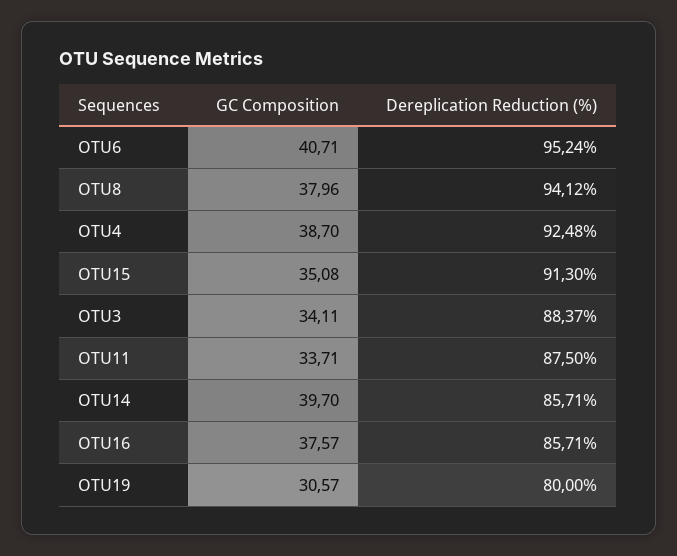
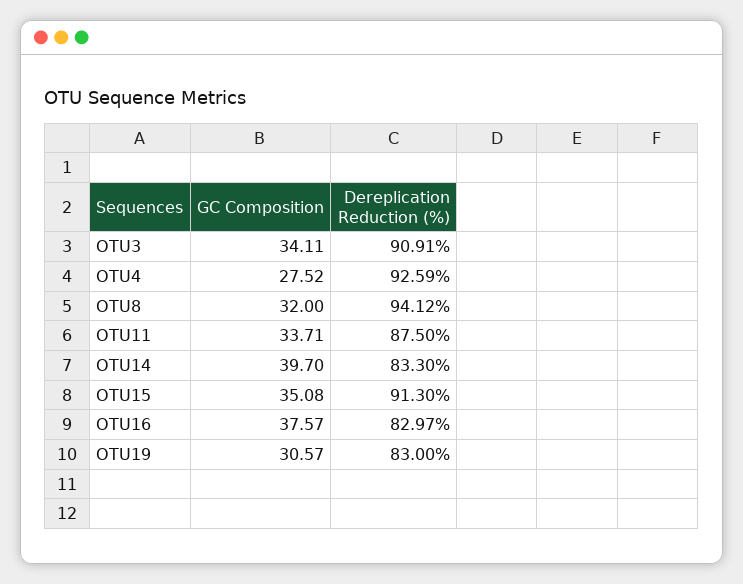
GC Composition, OTU6: 40.71 -> none
Dereplication Reduction (%), OTU6: 95.24 -> none
GC Composition, OTU8: 37.96 -> 32
GC Composition, OTU4: 38.7 -> 27.52
Dereplication Reduction (%), OTU4: 92.48 -> 92.59
Dereplication Reduction (%), OTU3: 88.37 -> 90.91
Dereplication Reduction (%), OTU14: 85.71 -> 83.3
Dereplication Reduction (%), OTU16: 85.71 -> 82.97
Dereplication Reduction (%), OTU19: 80 -> 83

